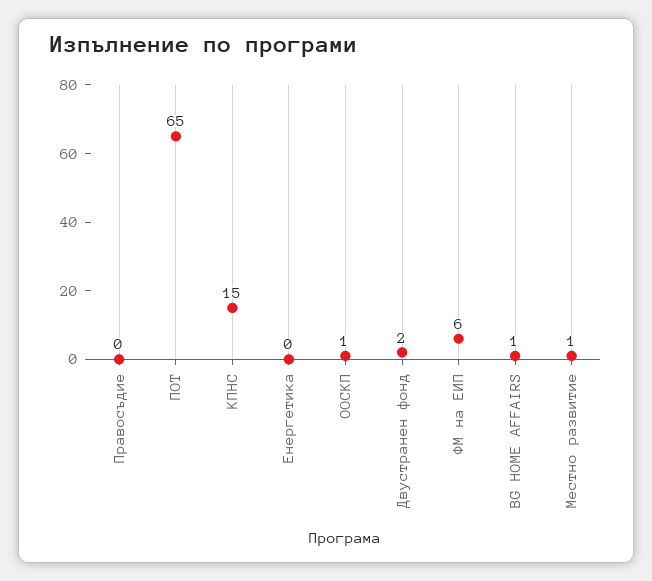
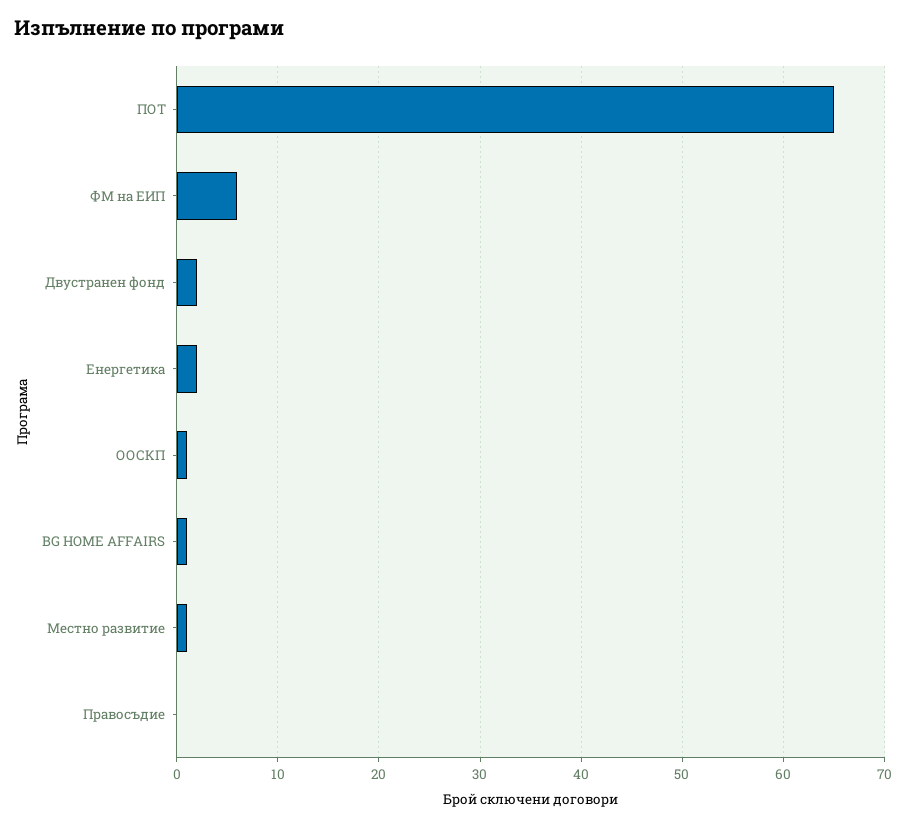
КПНС: 15 -> none
Енергетика: 0 -> 2

